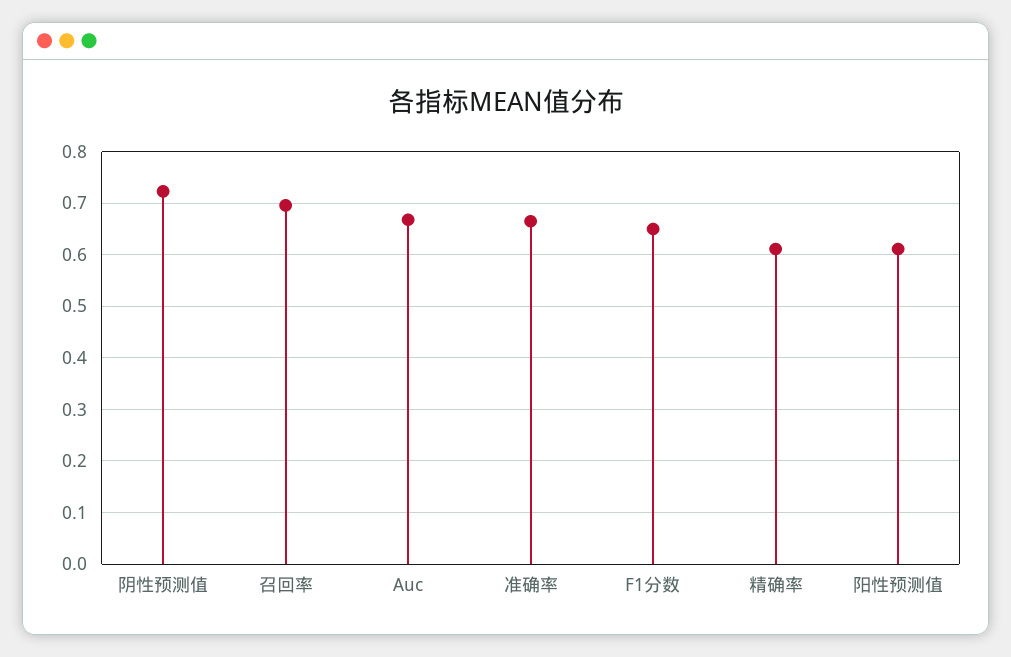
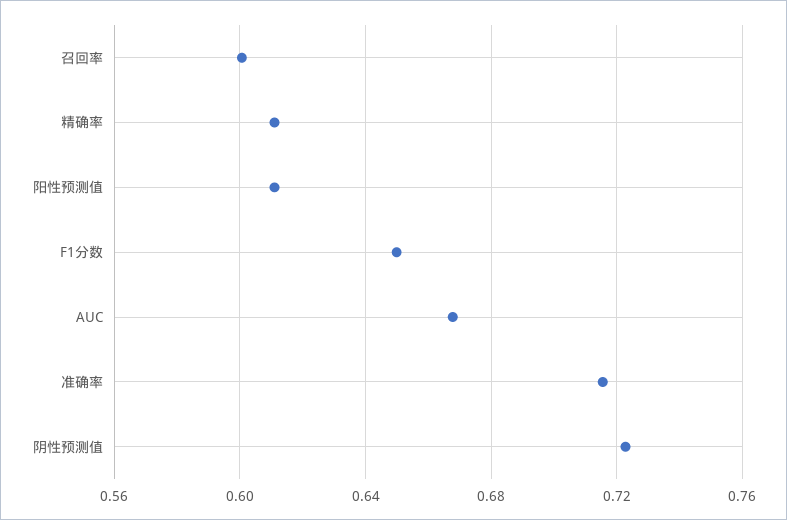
召回率: 0.7 -> 0.6
准确率: 0.66 -> 0.715

